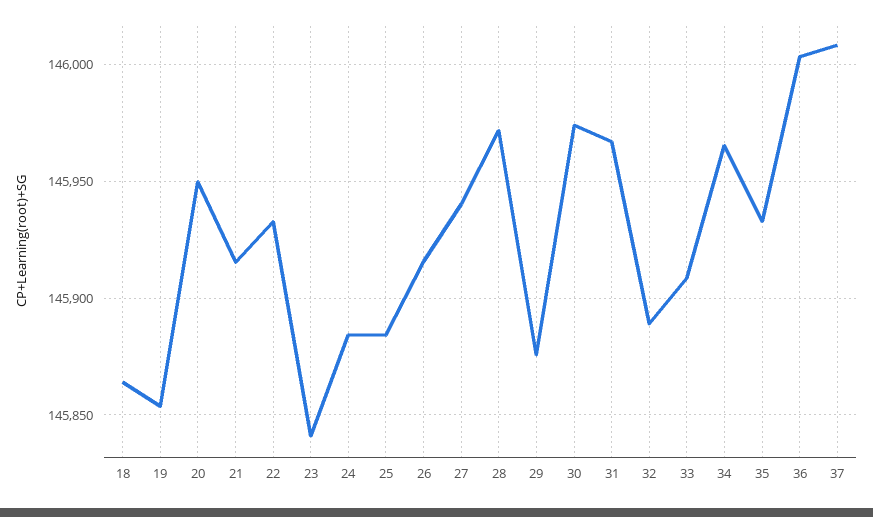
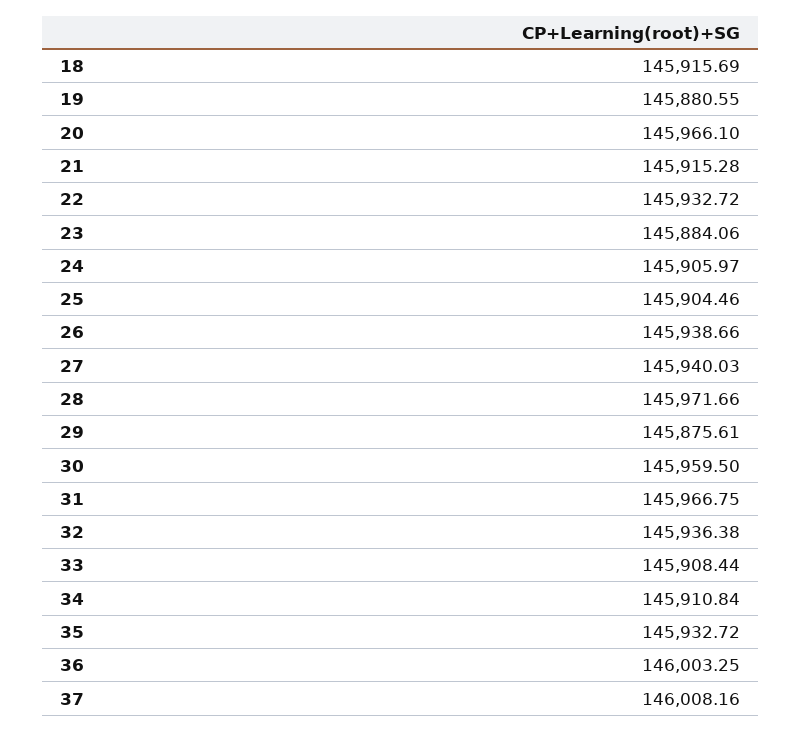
18: 145865 -> 145915.69
19: 145855 -> 145880.55
20: 145950 -> 145966.1
23: 145840 -> 145884.06
24: 145885 -> 145905.97
25: 145885 -> 145904.46
26: 145915 -> 145938.66
30: 145975 -> 145959.5
32: 145890 -> 145936.38
34: 145965 -> 145910.84

